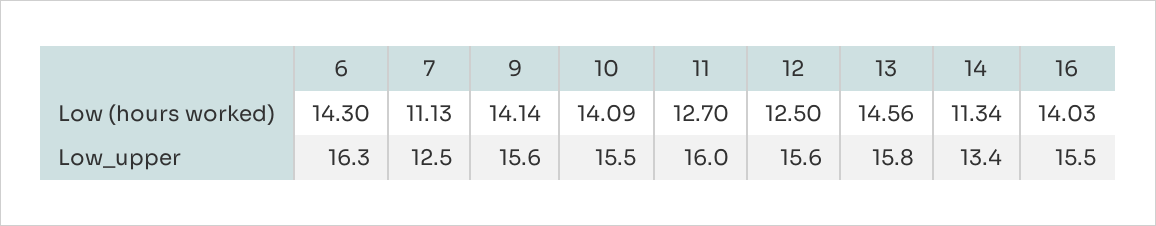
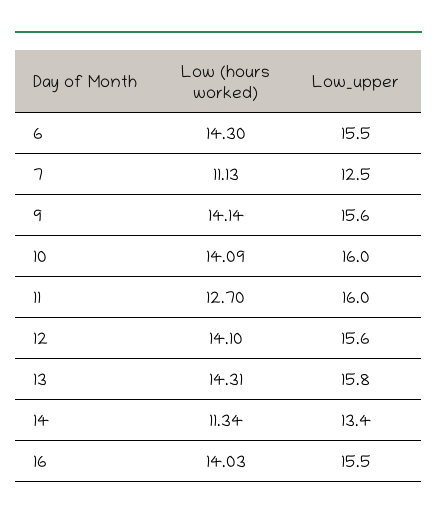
12, Low (hours worked): 12.5 -> 14.1
13, Low (hours worked): 14.56 -> 14.31
6, Low_upper: 16.3 -> 15.5
10, Low_upper: 15.5 -> 16

